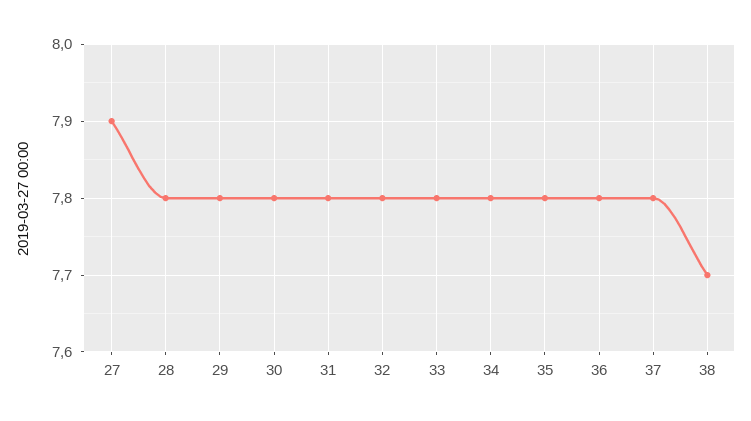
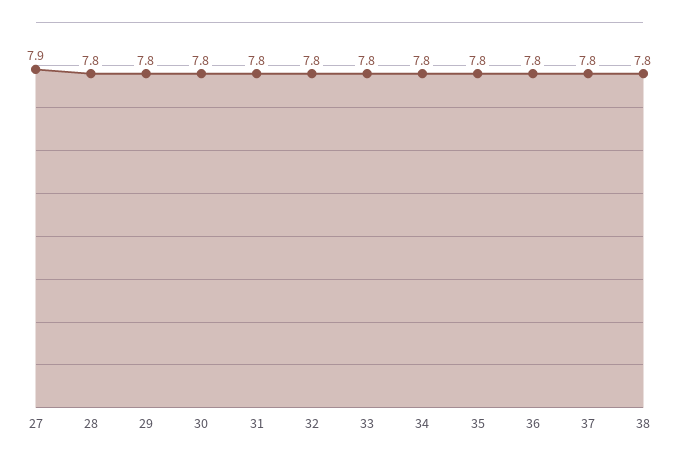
38: 7.7 -> 7.8

